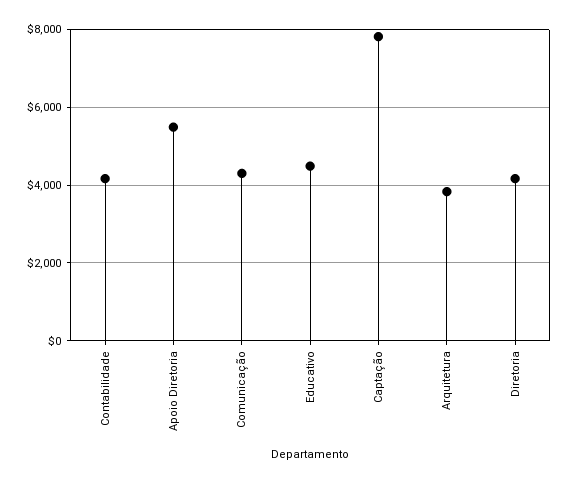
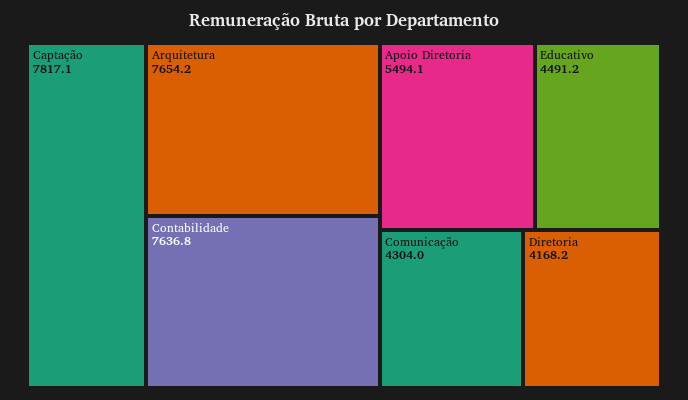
Contabilidade: 4200 -> 7636.8
Arquitetura: 3800 -> 7654.2

